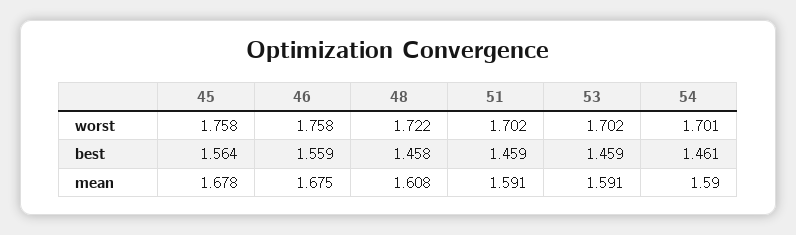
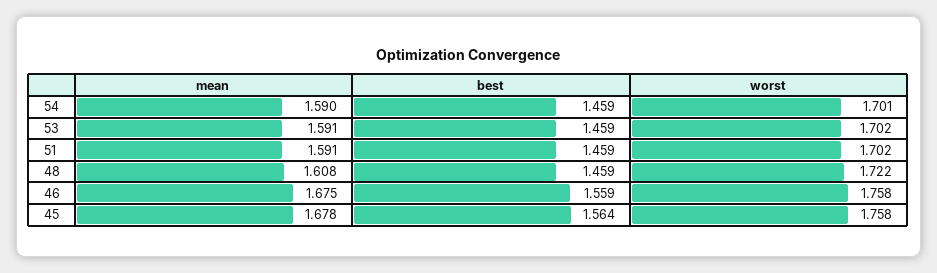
48, best: 1.458 -> 1.459
54, best: 1.461 -> 1.459

